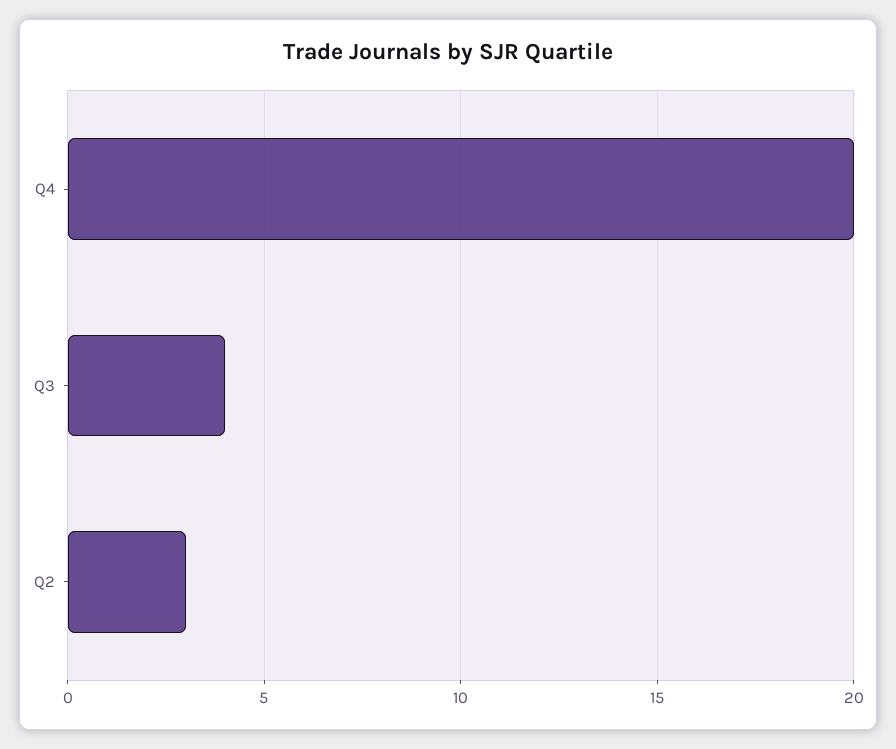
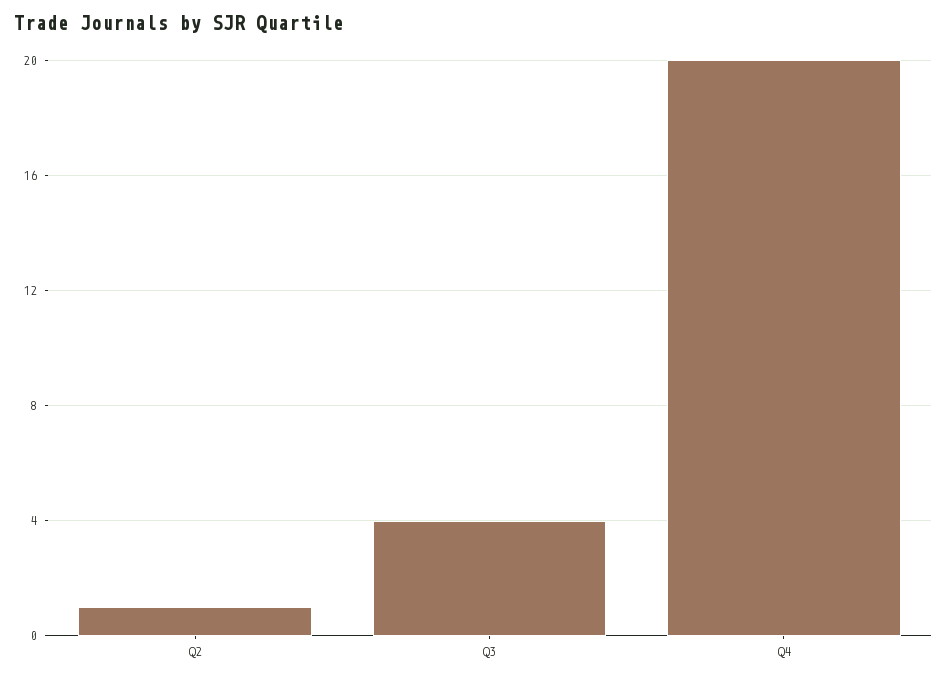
Q2: 3 -> 1

